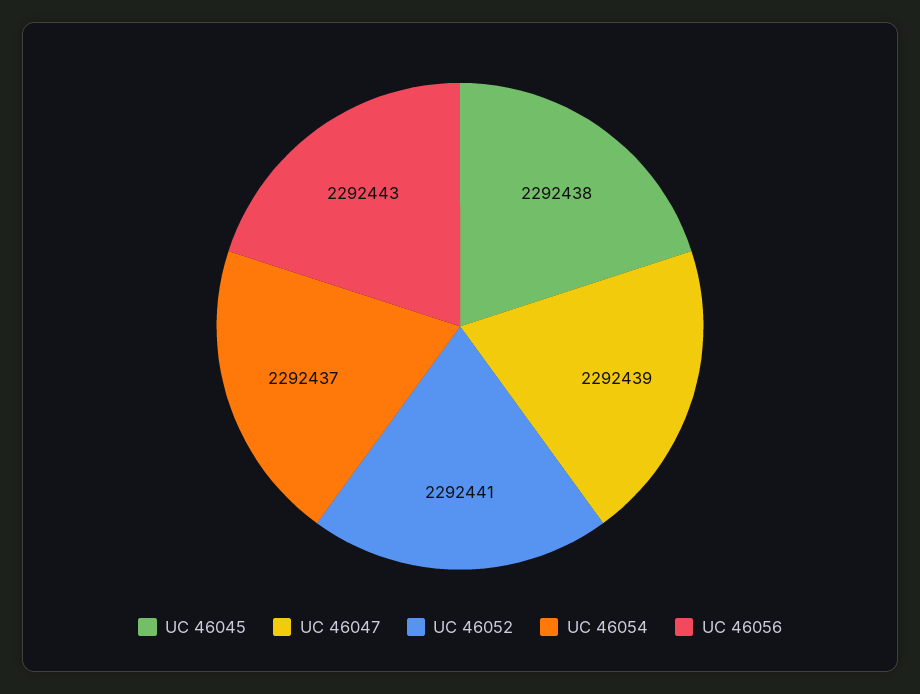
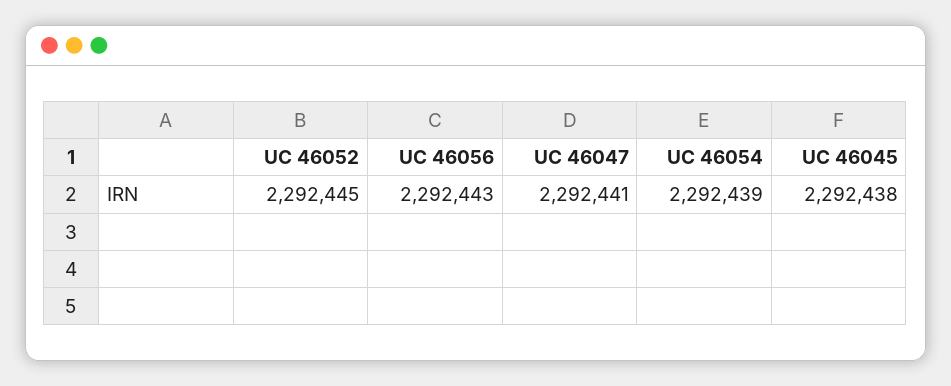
UC 46047: 2292439 -> 2292441
UC 46052: 2292441 -> 2292445
UC 46054: 2292437 -> 2292439

